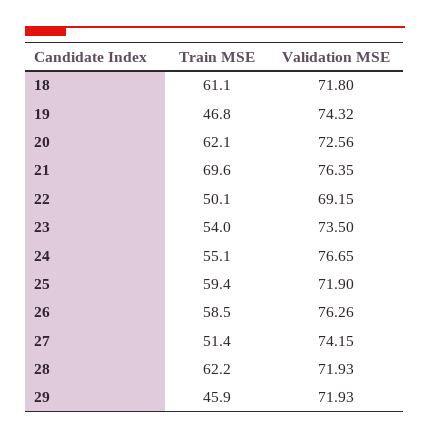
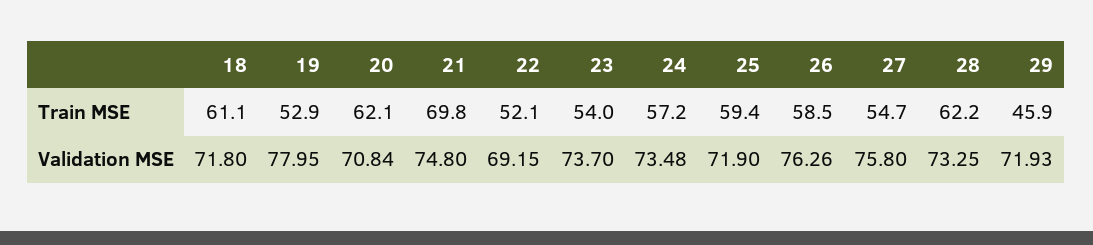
Train MSE, 19: 46.8 -> 52.9
Validation MSE, 19: 74.32 -> 77.95
Validation MSE, 20: 72.56 -> 70.84
Train MSE, 21: 69.6 -> 69.8
Validation MSE, 21: 76.35 -> 74.8
Train MSE, 22: 50.1 -> 52.1
Validation MSE, 23: 73.5 -> 73.7
Train MSE, 24: 55.1 -> 57.2
Validation MSE, 24: 76.65 -> 73.48
Train MSE, 27: 51.4 -> 54.7
Validation MSE, 27: 74.15 -> 75.8
Validation MSE, 28: 71.93 -> 73.25

